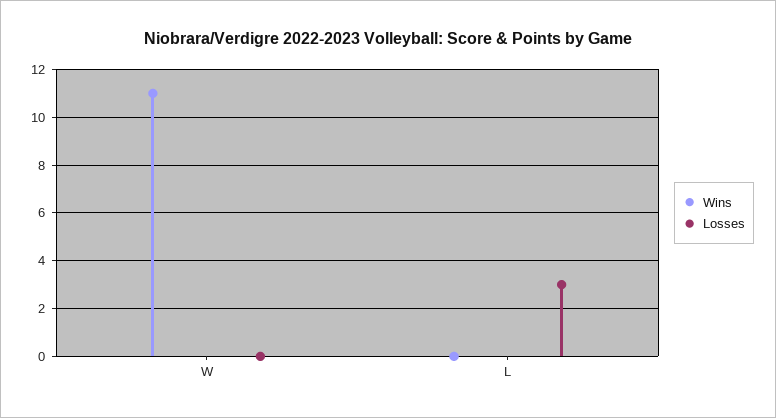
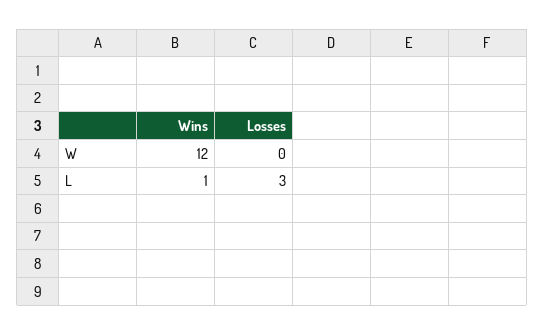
Wins, W: 11 -> 12
Wins, L: 0 -> 1

